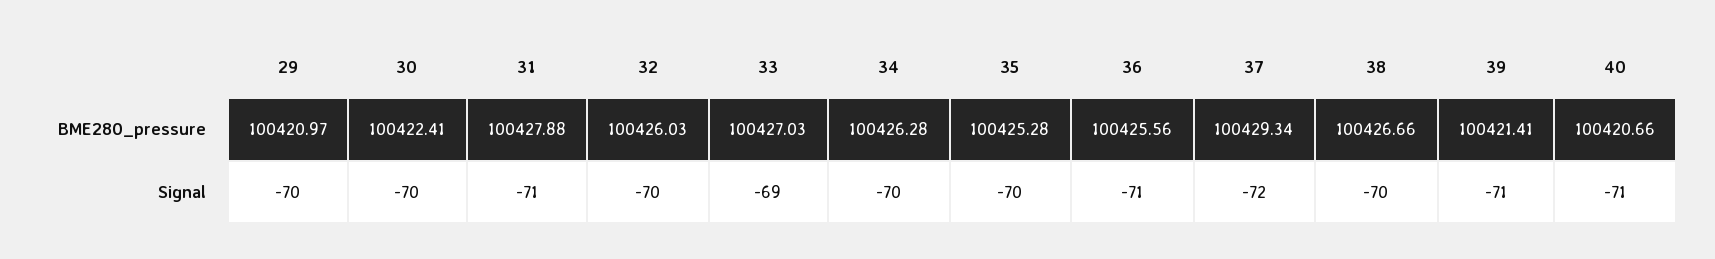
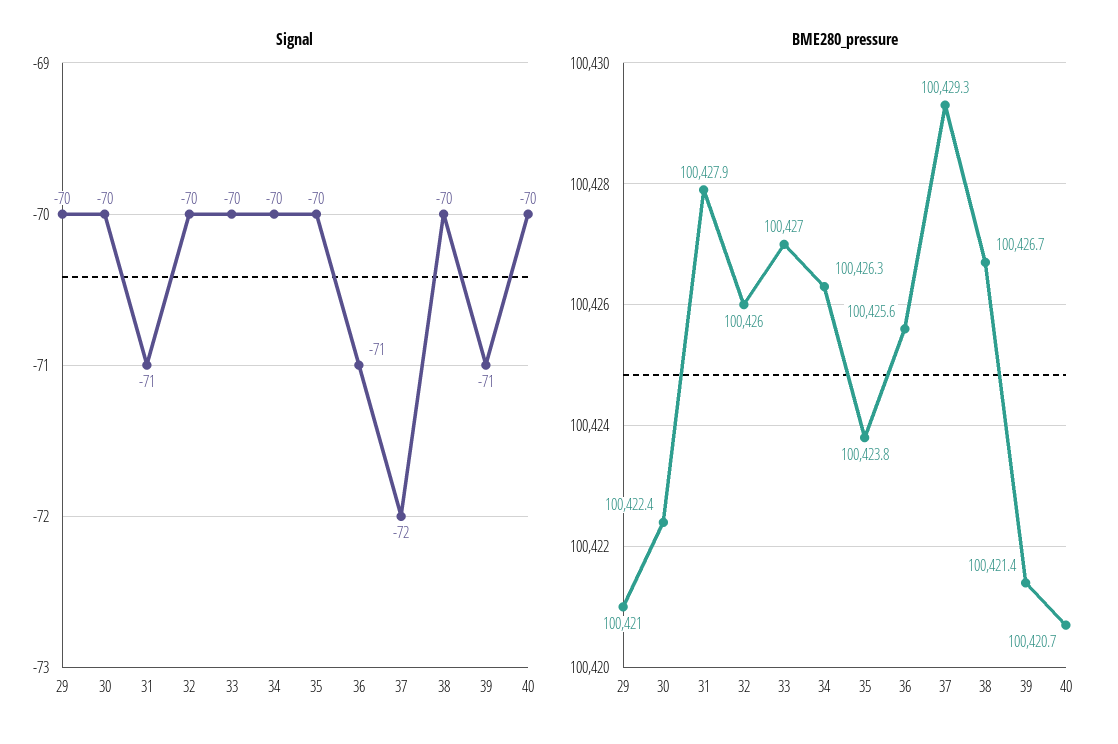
BME280_pressure, 35: 100425.28 -> 100423.8
Signal, 33: -69 -> -70
Signal, 40: -71 -> -70

